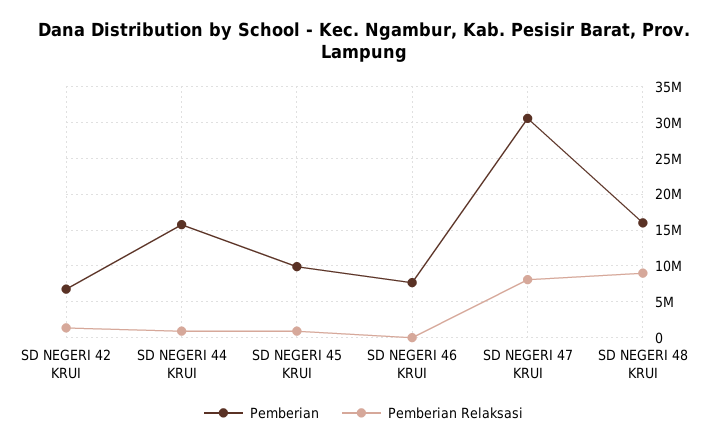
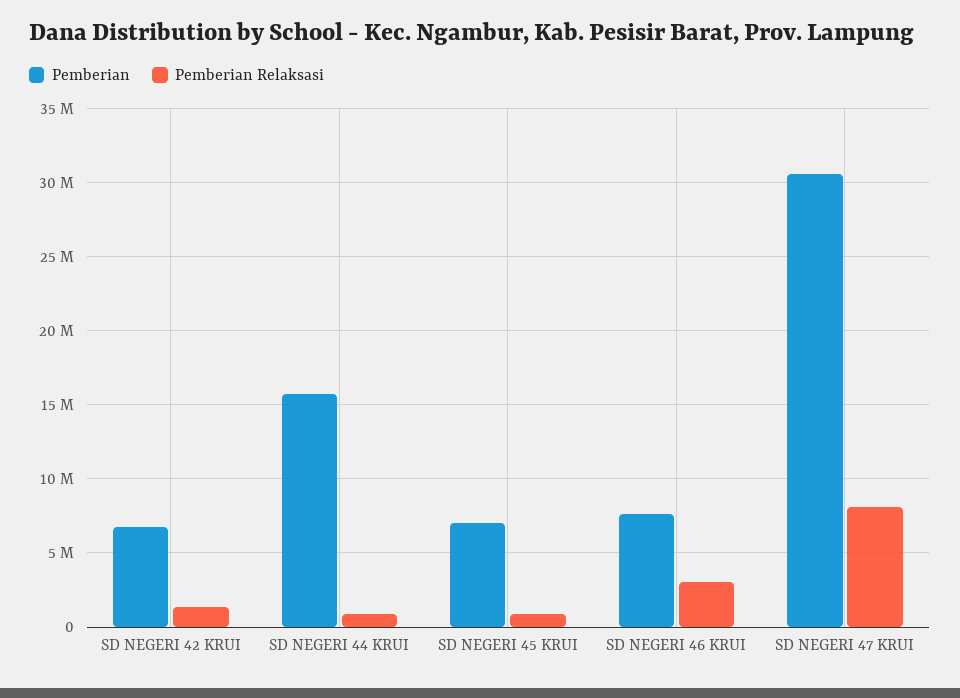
Pemberian, SD NEGERI 45 KRUI: 10000000 -> 7000000
Pemberian Relaksasi, SD NEGERI 46 KRUI: 0 -> 3000000
Pemberian, SD NEGERI 48 KRUI: 16000000 -> none
Pemberian Relaksasi, SD NEGERI 48 KRUI: 9000000 -> none

